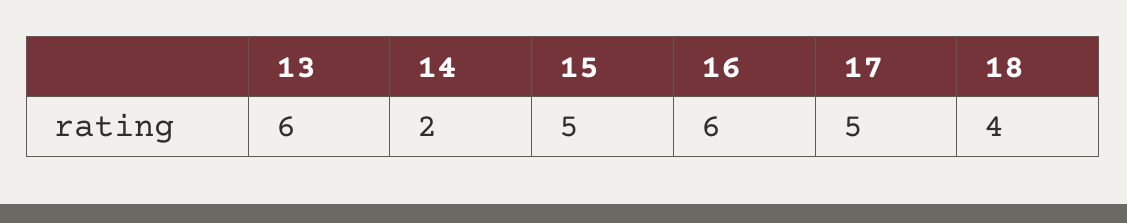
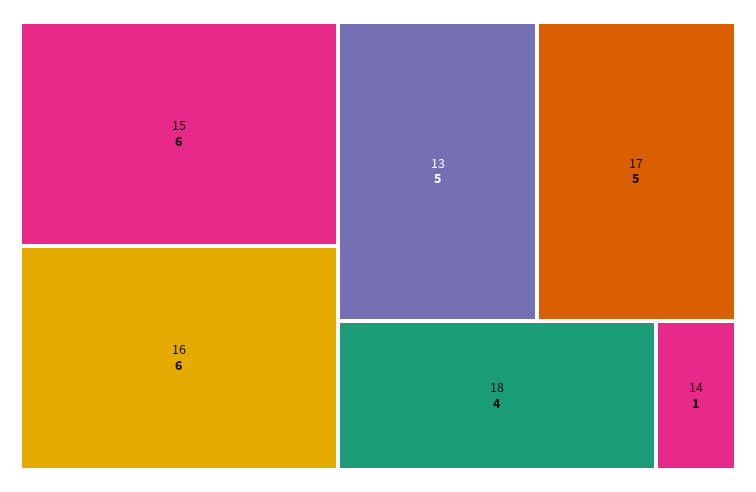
13: 6 -> 5
14: 2 -> 1
15: 5 -> 6

